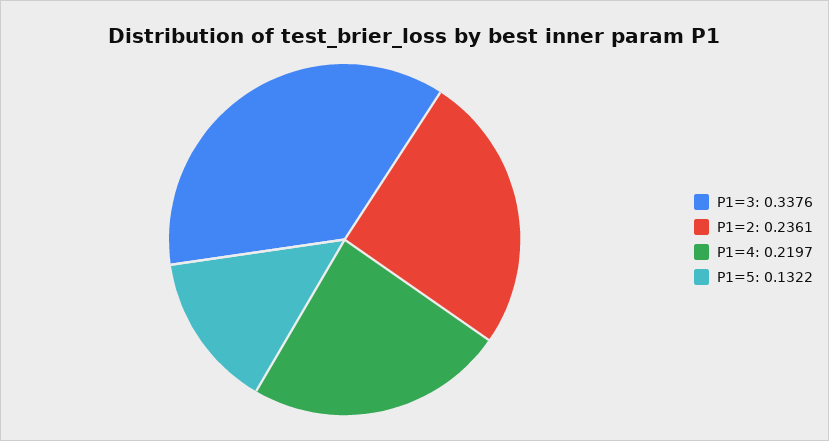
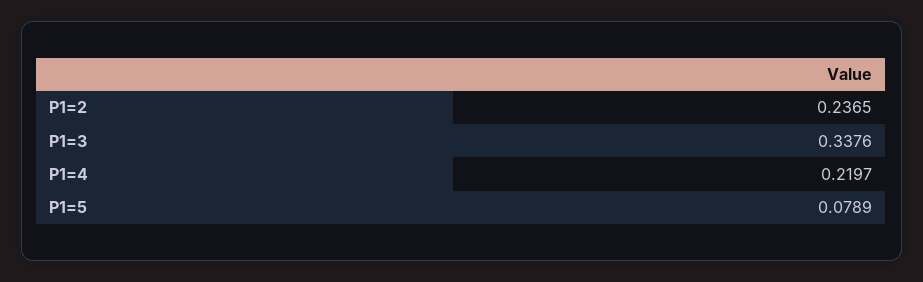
P1=2: 0.2361 -> 0.2365
P1=5: 0.1322 -> 0.0789

